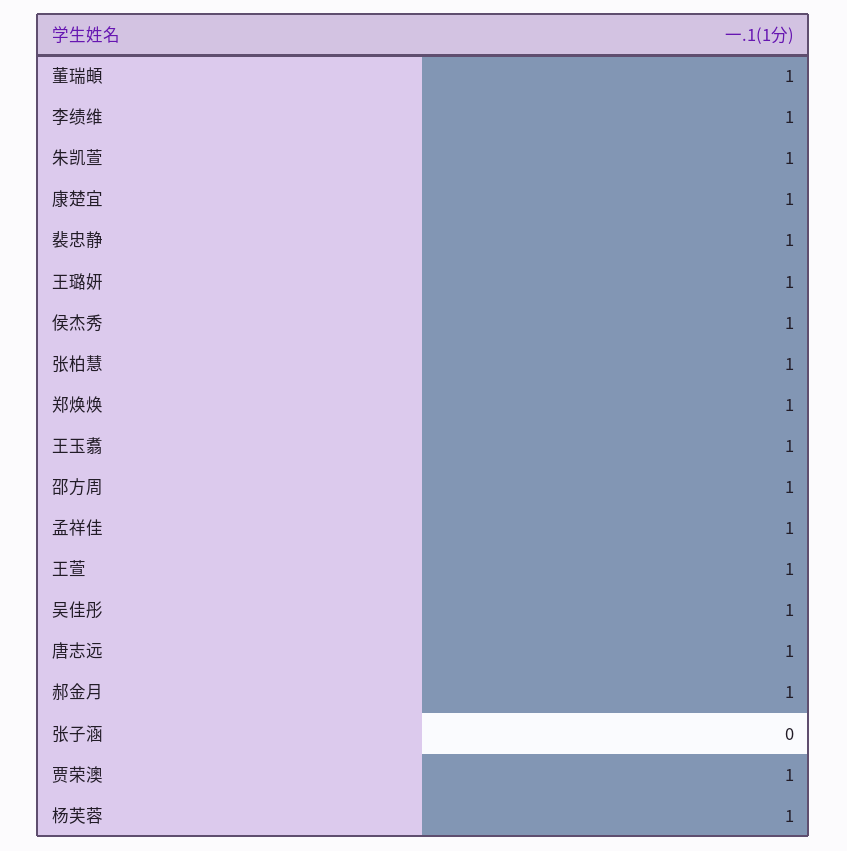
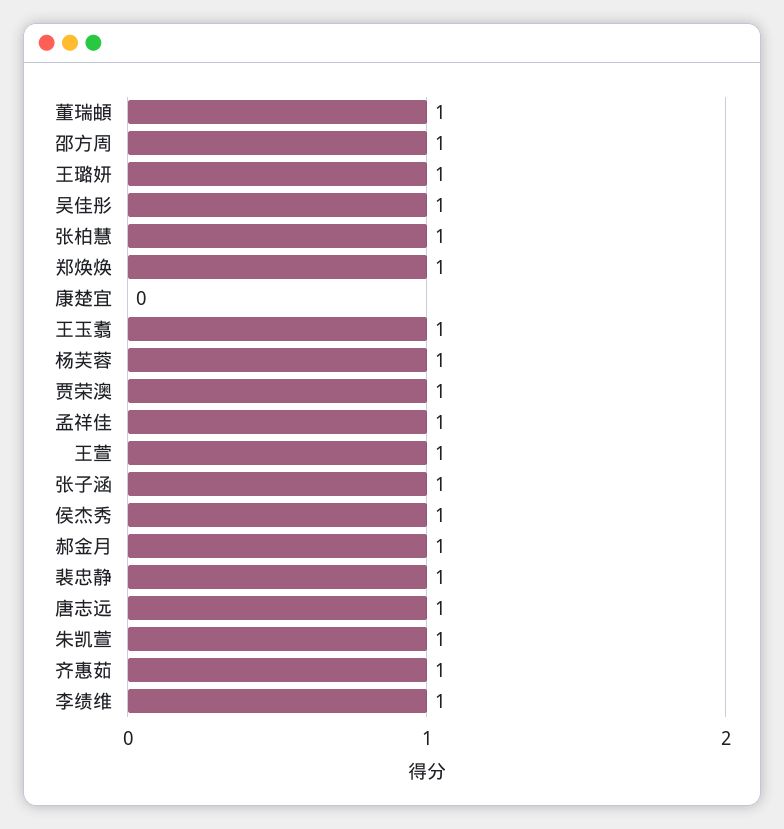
康楚宜: 1 -> 0
张子涵: 0 -> 1
齐惠茹: none -> 1

